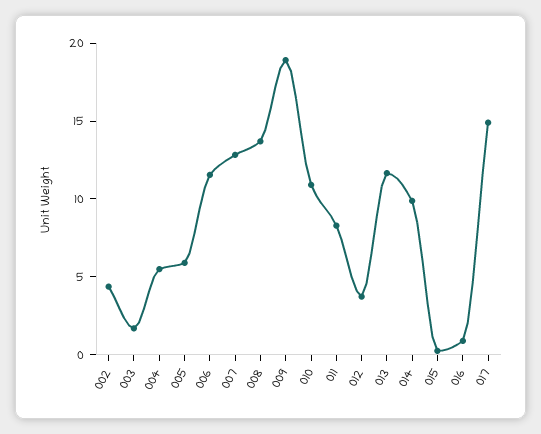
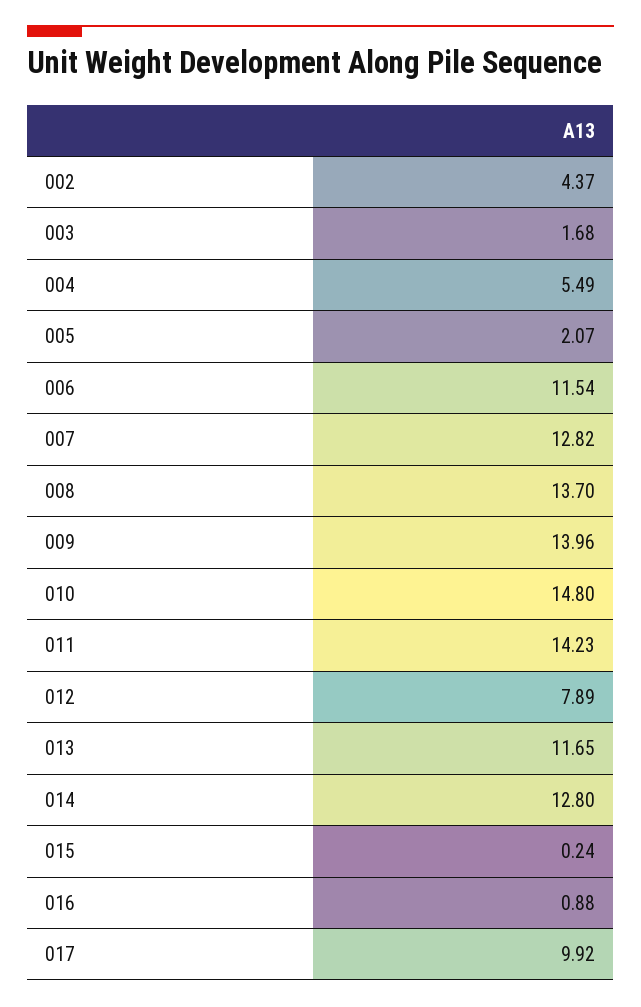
005: 6 -> 2.07
009: 19 -> 13.96
010: 11 -> 14.8
011: 8 -> 14.23
012: 4 -> 7.89
014: 10 -> 12.8
017: 15 -> 9.92

